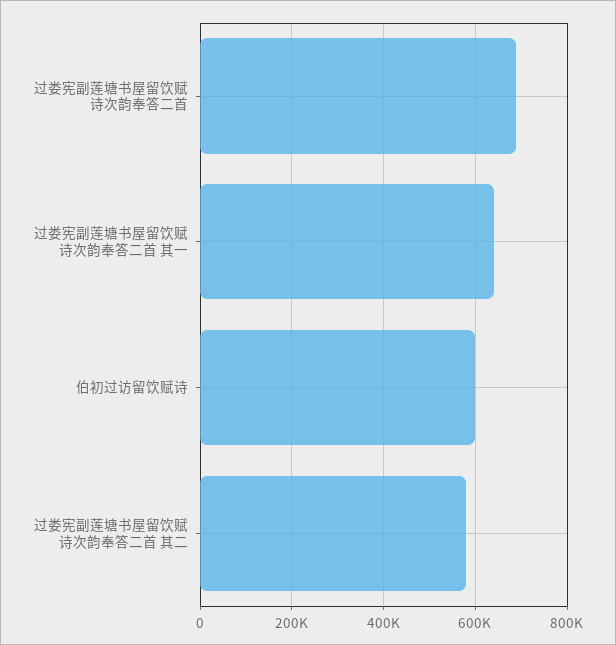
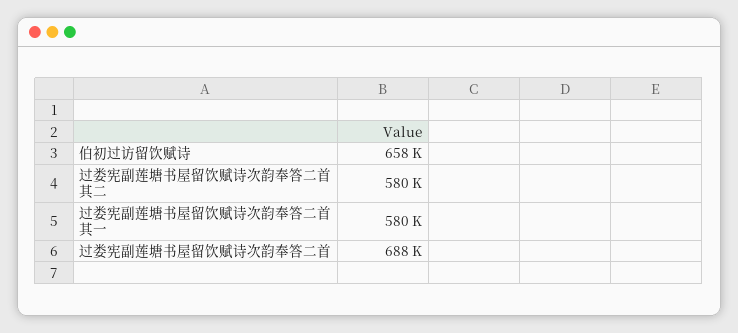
过娄宪副莲塘书屋留饮赋诗次韵奉答二首 其一: 640000 -> 580000
伯初过访留饮赋诗: 600000 -> 658000

